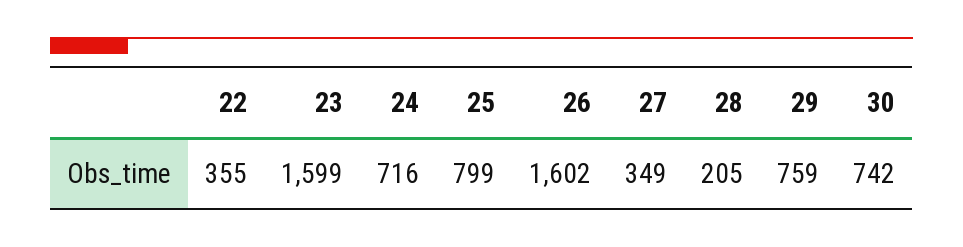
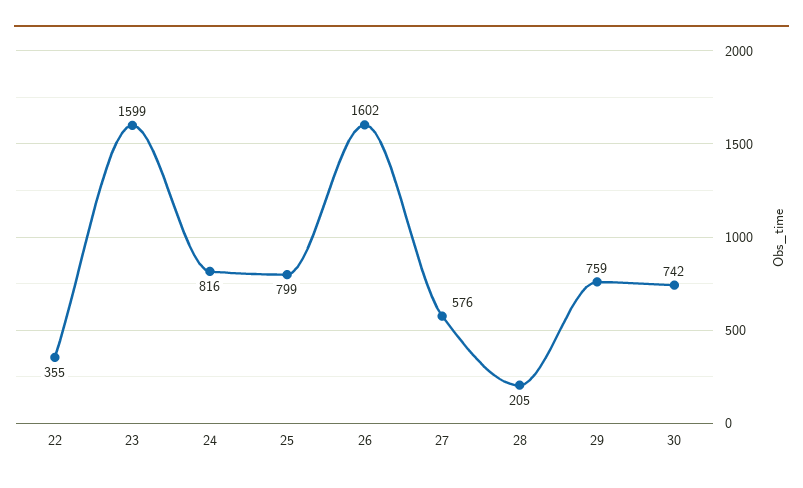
24: 716 -> 816
27: 349 -> 576

